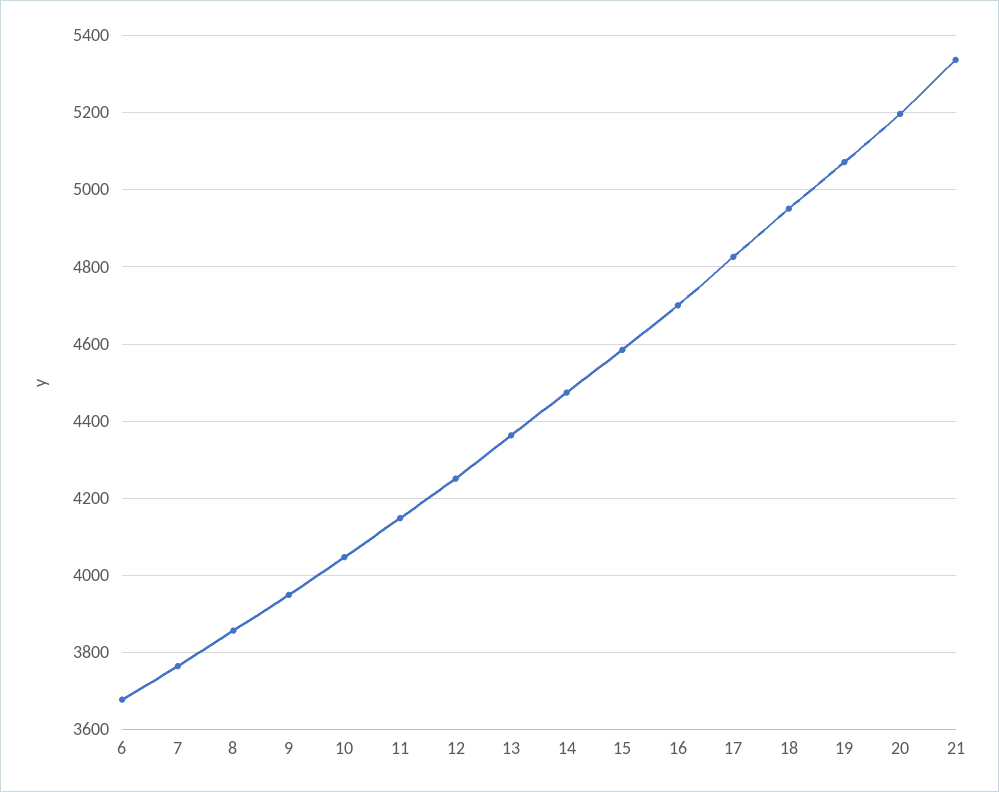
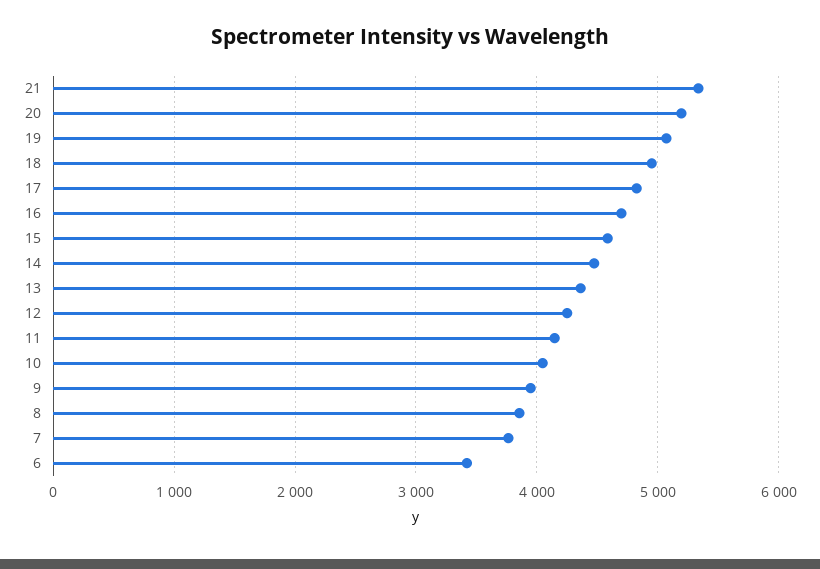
6: 3680 -> 3400

